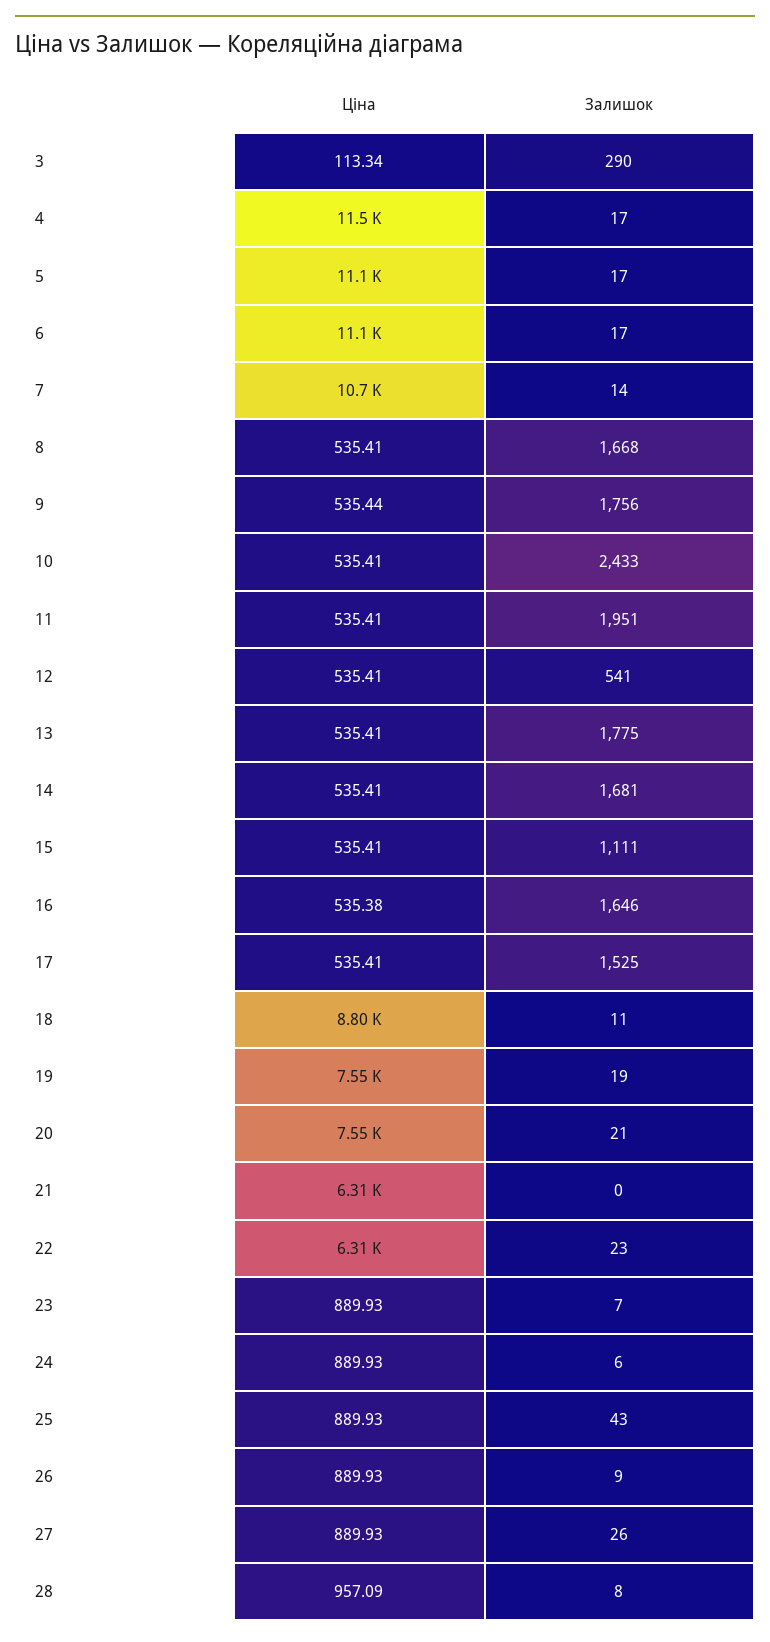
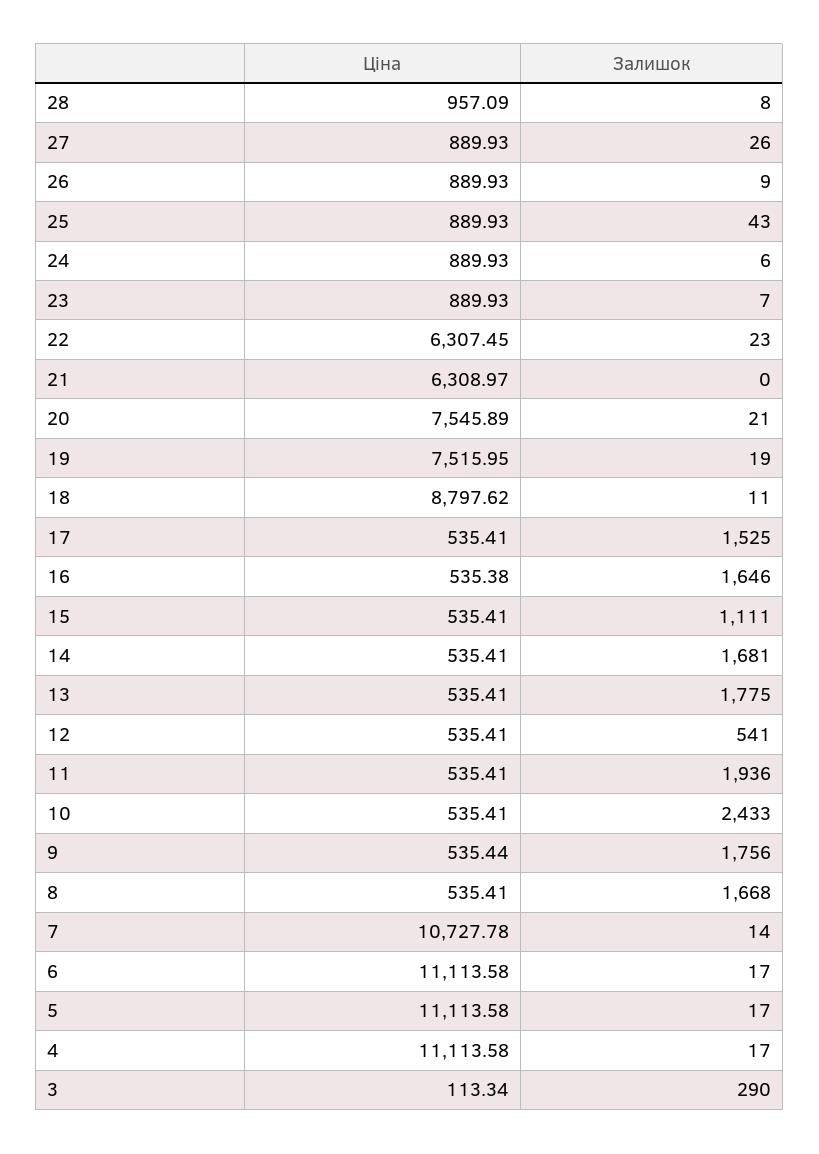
Ціна, 4: 11500 -> 11113.58
Залишок, 11: 1951 -> 1936
Ціна, 19: 7550 -> 7515.95

